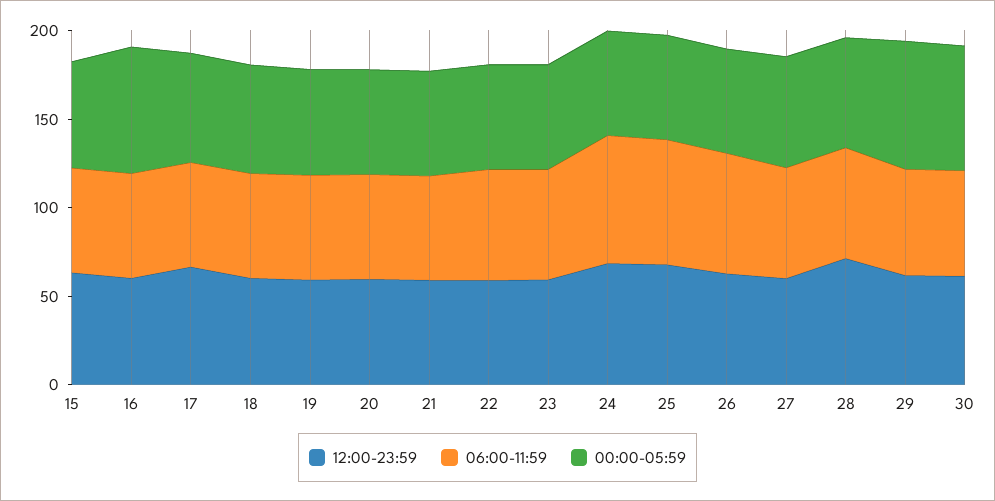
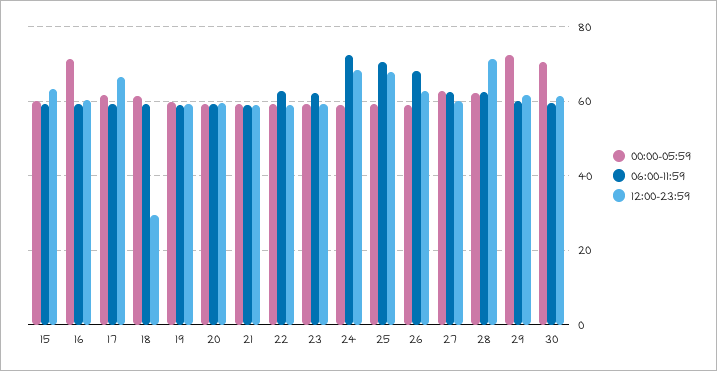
12:00-23:59, 18: 60 -> 30

